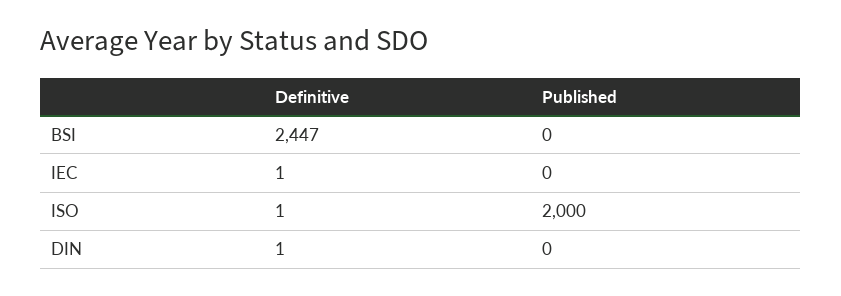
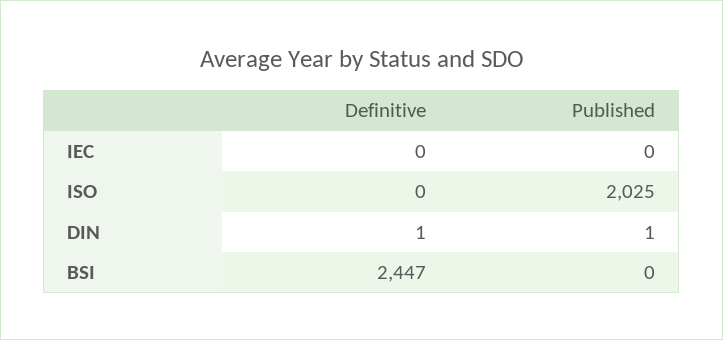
Definitive, IEC: 1 -> 0
Definitive, ISO: 1 -> 0
Published, ISO: 2000 -> 2025
Published, DIN: 0 -> 1

